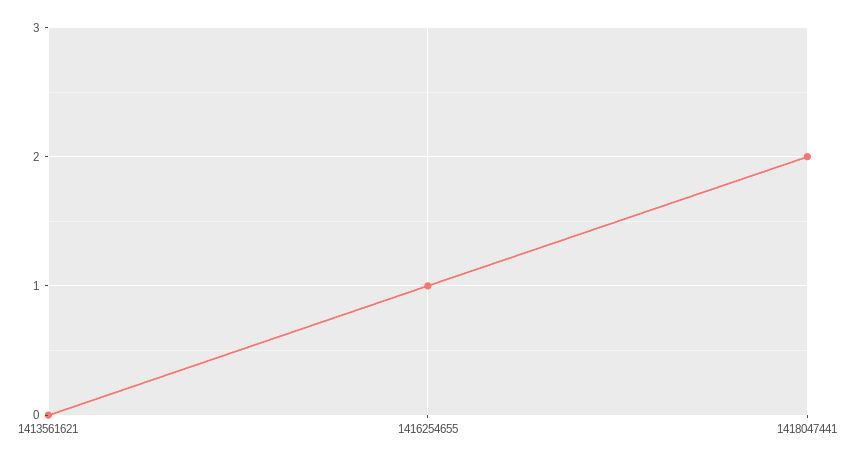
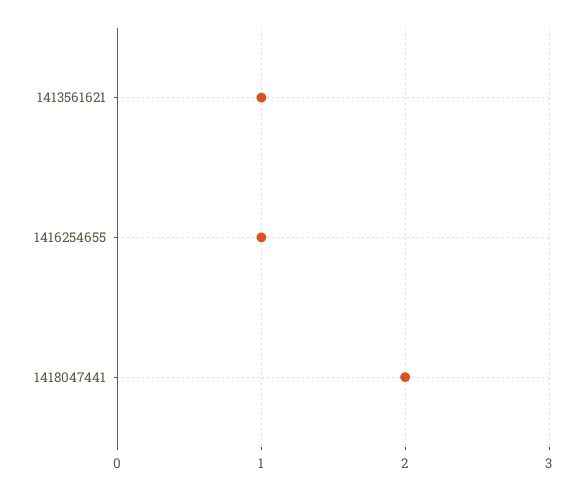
1413561621: 0 -> 1

